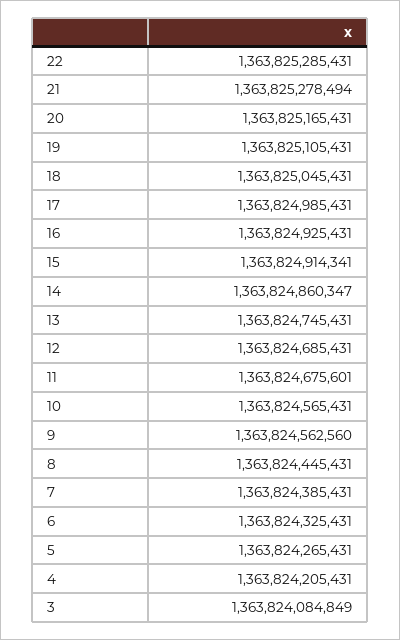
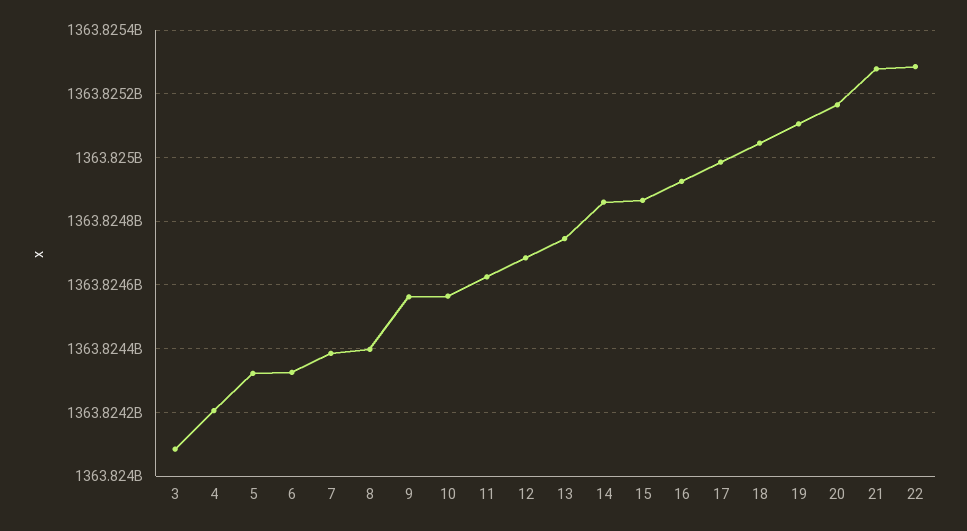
15: 1363824914341 -> 1363824860000
11: 1363824675601 -> 1363824620000
8: 1363824445431 -> 1363824400000
5: 1363824265431 -> 1363824320000

